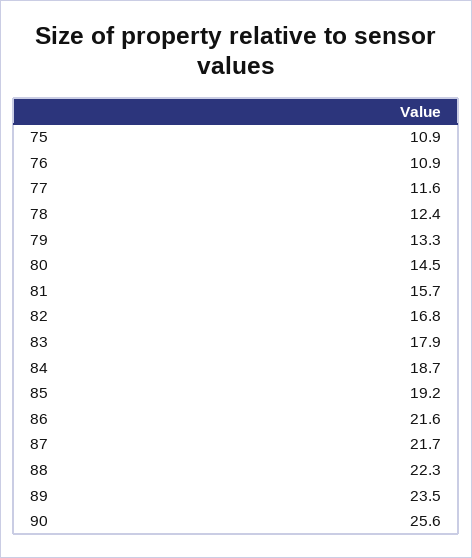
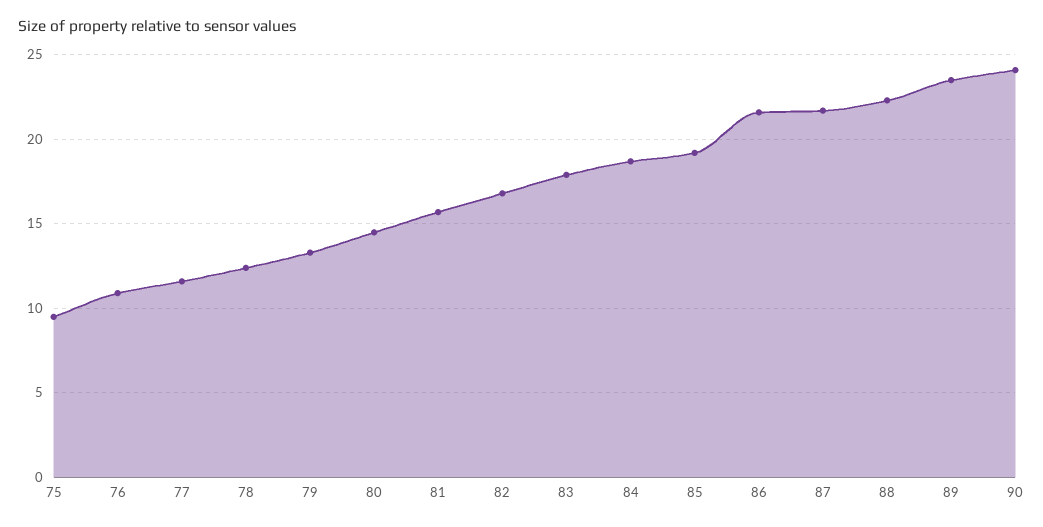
75: 10.9 -> 9.5
90: 25.6 -> 24

